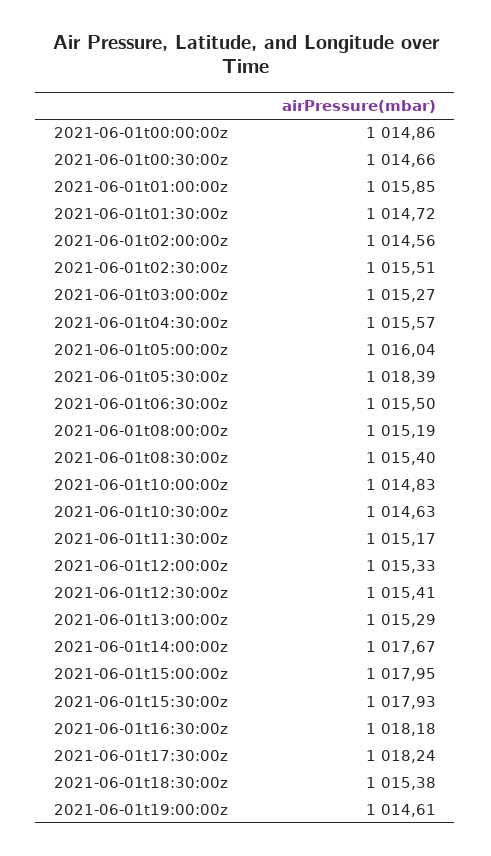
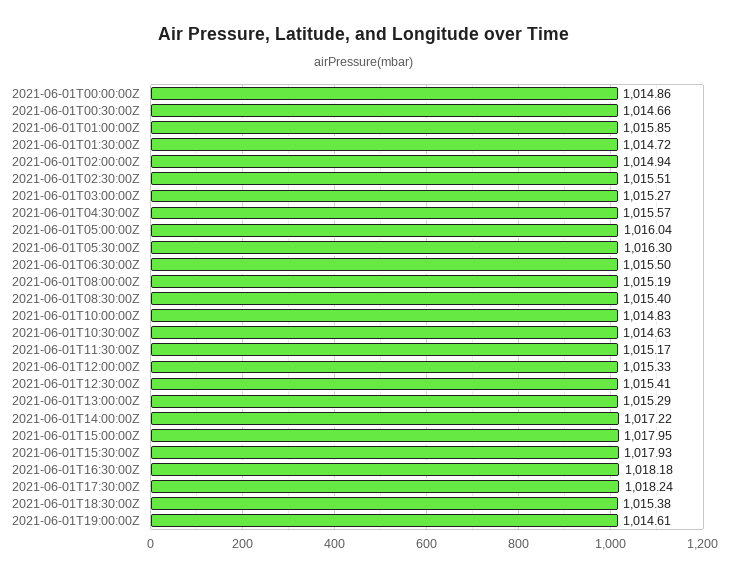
2021-06-01t02:00:00z: 1014.56 -> 1014.94
2021-06-01t05:30:00z: 1018.39 -> 1016.3
2021-06-01t14:00:00z: 1017.67 -> 1017.22

